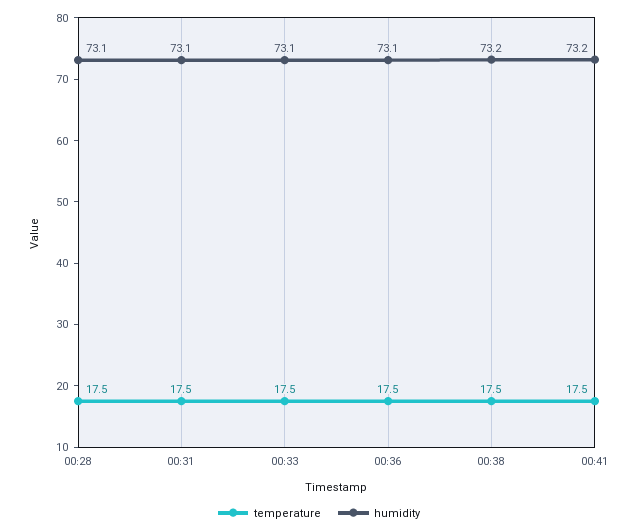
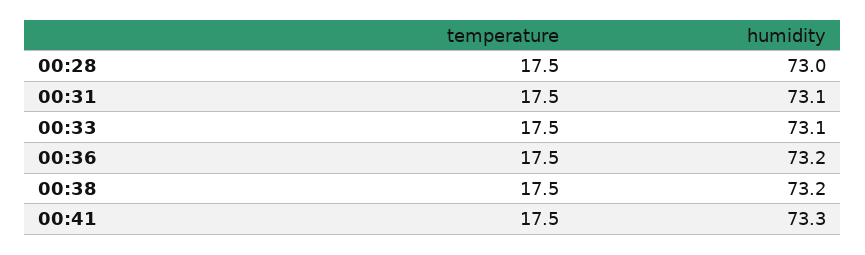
humidity, 00:28: 73.1 -> 73
humidity, 00:36: 73.1 -> 73.2
humidity, 00:41: 73.2 -> 73.3

